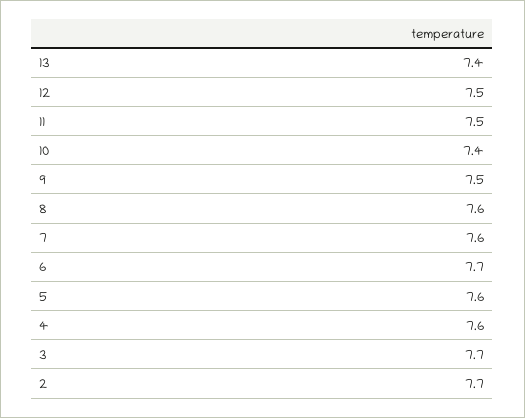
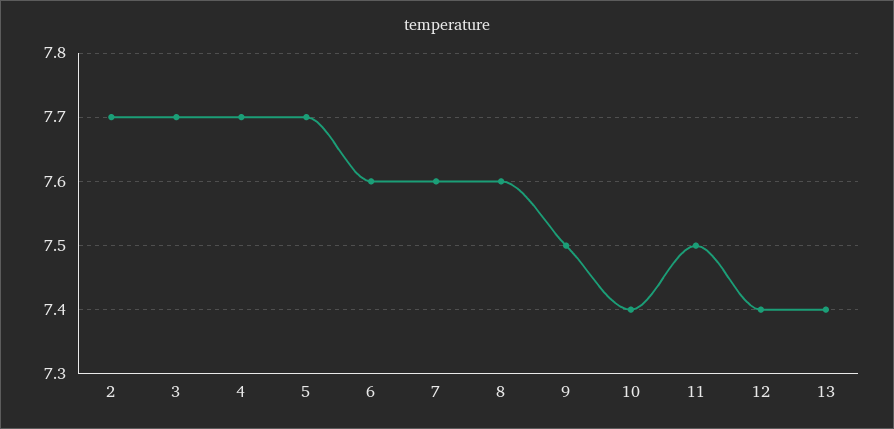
12: 7.5 -> 7.4
6: 7.7 -> 7.6
5: 7.6 -> 7.7
4: 7.6 -> 7.7

